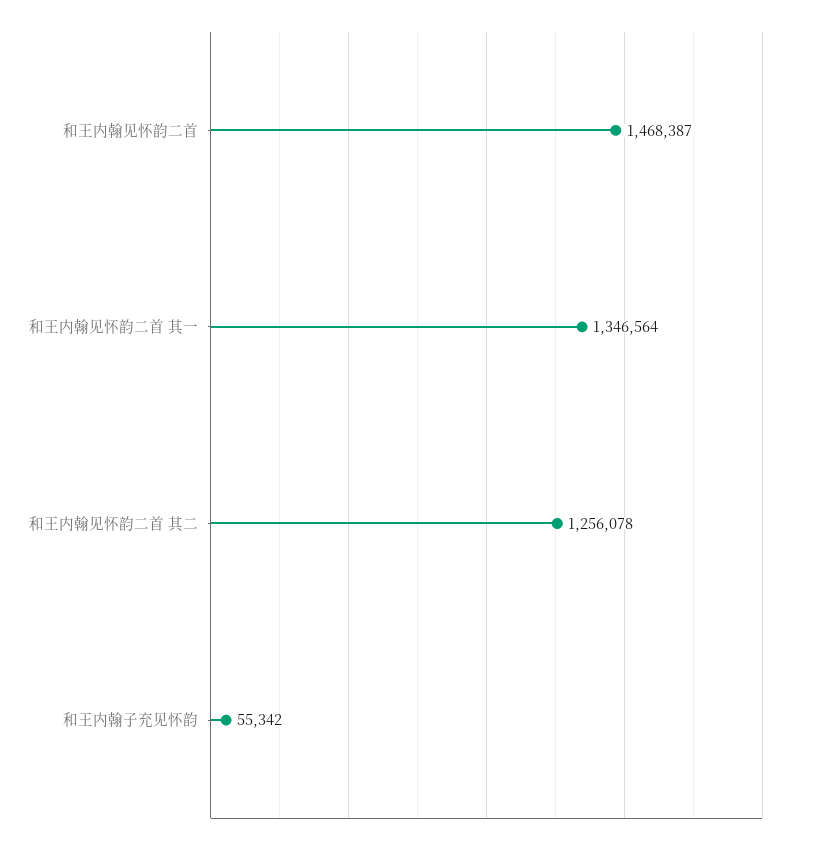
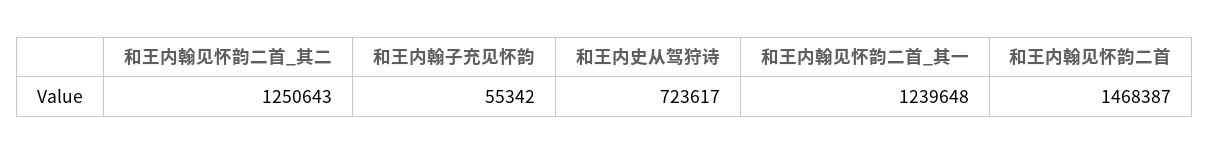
和王内翰见怀韵二首 其一: 1346564 -> 1239648
和王内翰见怀韵二首 其二: 1256078 -> 1250643
和王内史从驾狩诗: none -> 723617

